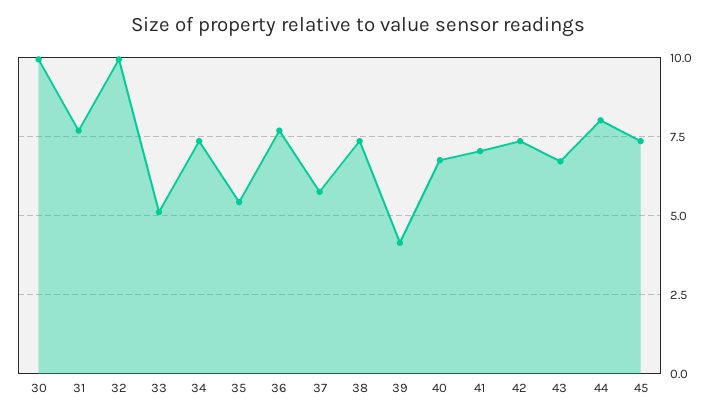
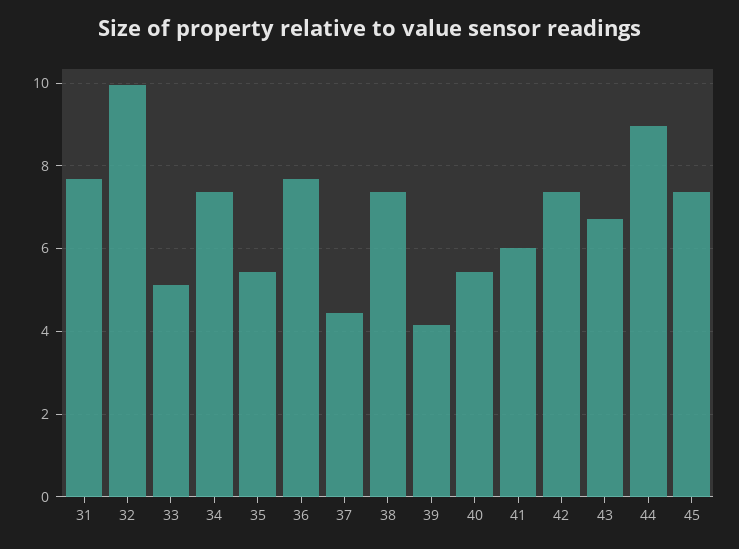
30: 10 -> none
37: 5.75 -> 4.4
40: 6.75 -> 5.4
41: 7 -> 6
44: 8 -> 9

